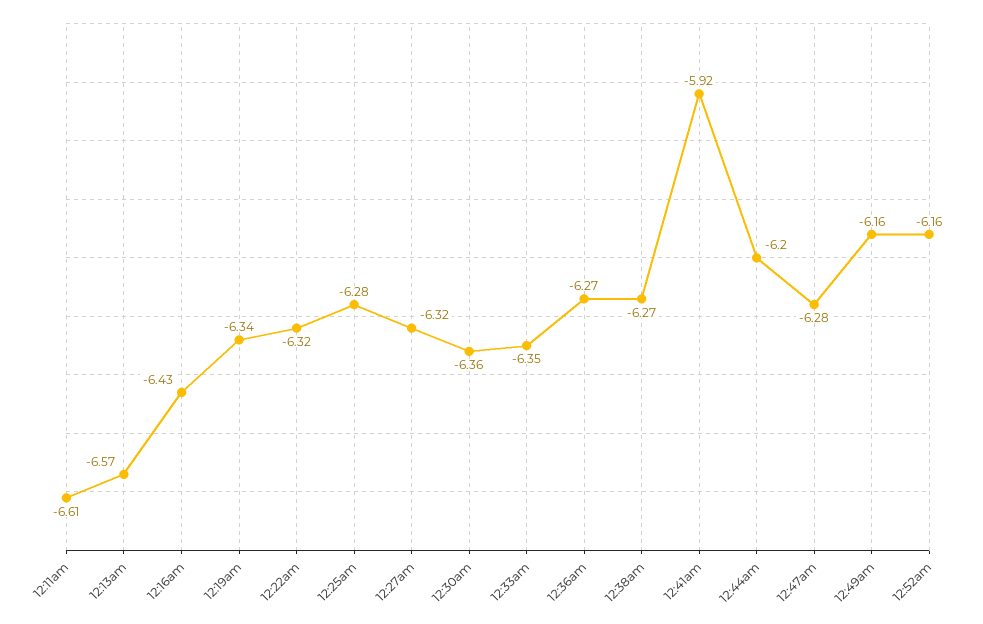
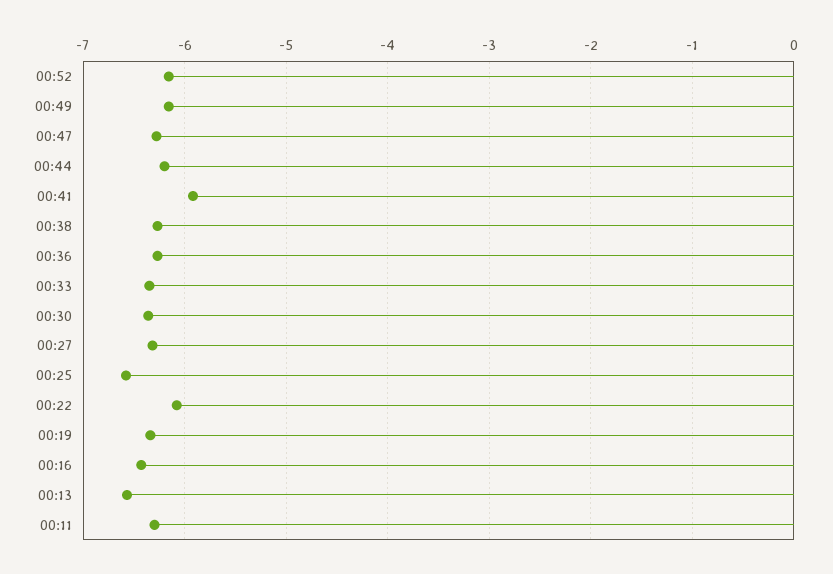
12:11am: -6.61 -> -6.3
12:22am: -6.32 -> -6.1
12:25am: -6.28 -> -6.6

